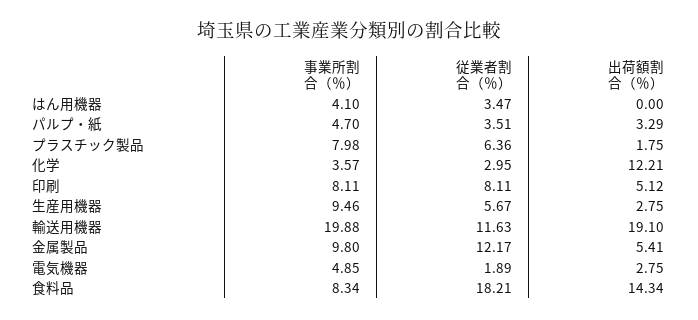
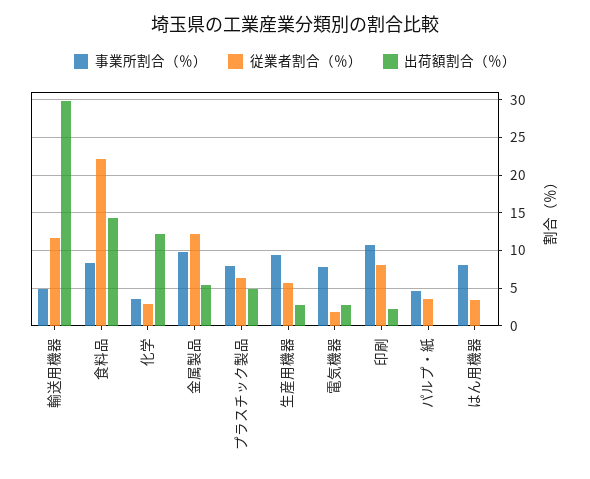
事業所割合（％）, はん用機器: 4.1 -> 8
出荷額割合（％）, パルプ・紙: 3.29 -> 0
出荷額割合（％）, プラスチック製品: 1.75 -> 5
事業所割合（％）, 印刷: 8.11 -> 11
出荷額割合（％）, 印刷: 5.12 -> 2
事業所割合（％）, 輸送用機器: 19.88 -> 5
出荷額割合（％）, 輸送用機器: 19.1 -> 30
事業所割合（％）, 電気機器: 4.85 -> 8
従業者割合（％）, 食料品: 18.21 -> 22

